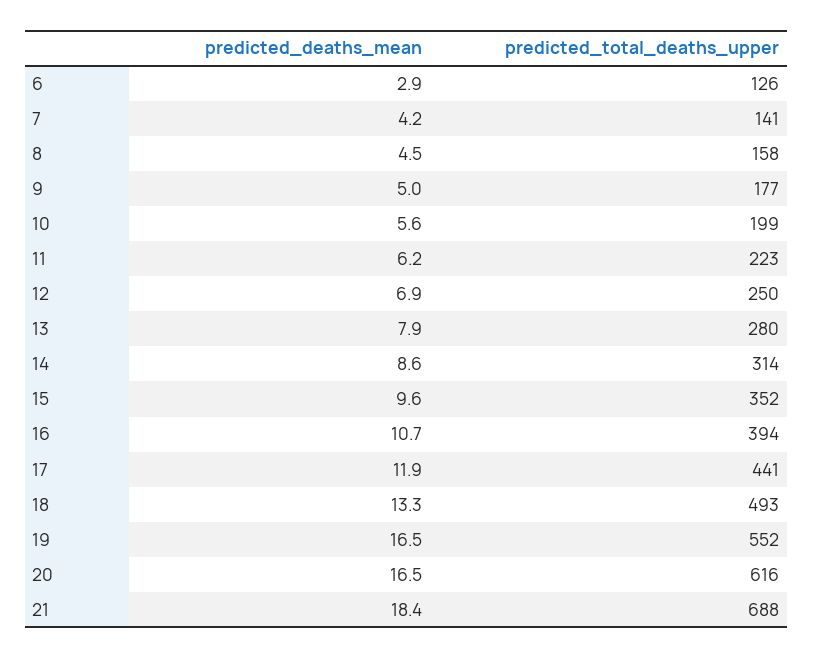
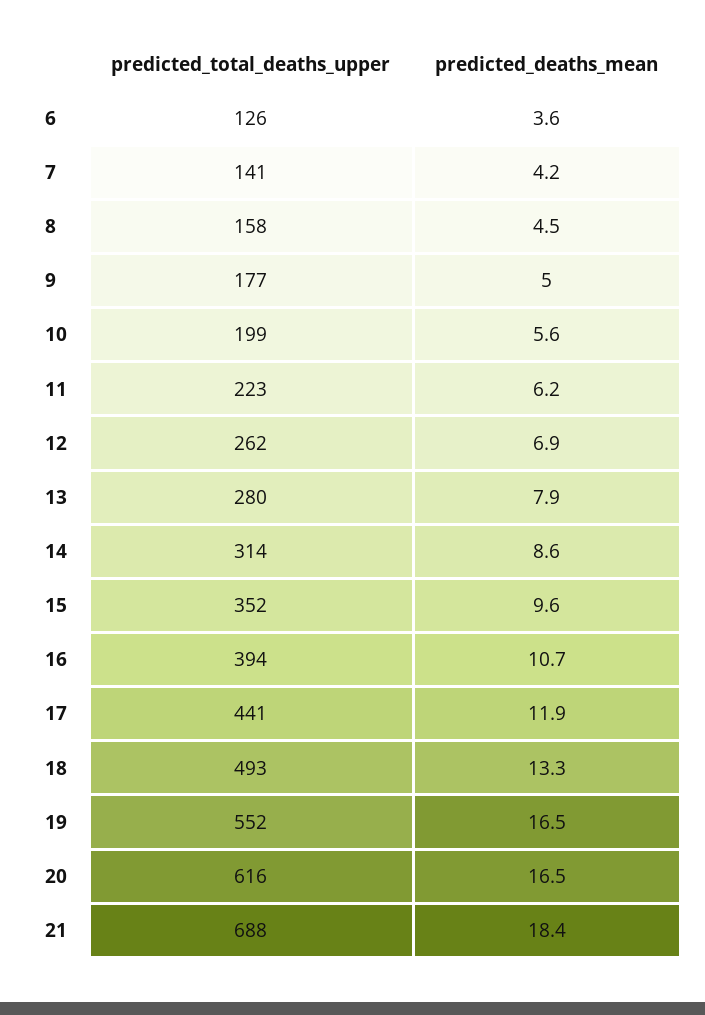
predicted_deaths_mean, 6: 2.9 -> 3.6
predicted_total_deaths_upper, 12: 250 -> 262

